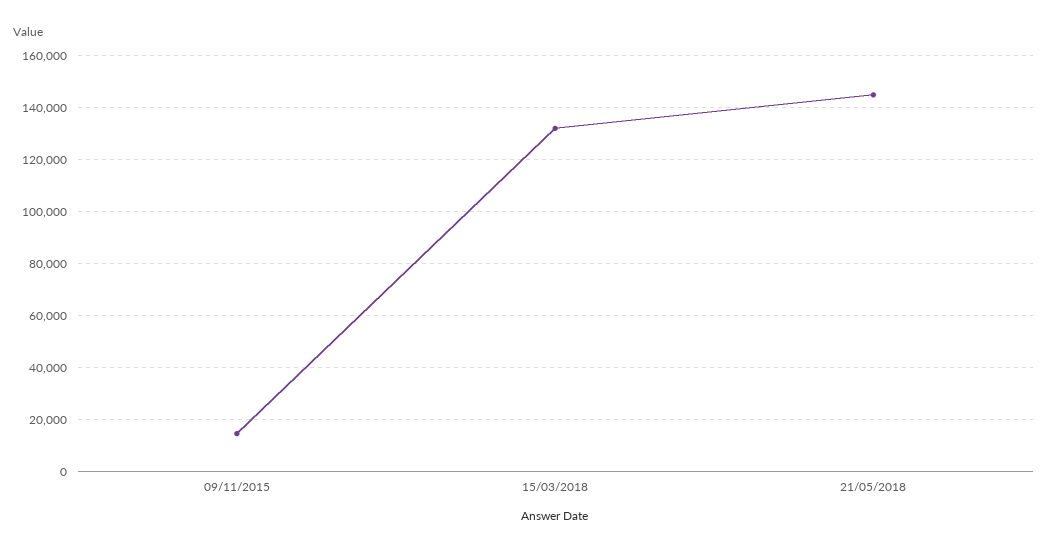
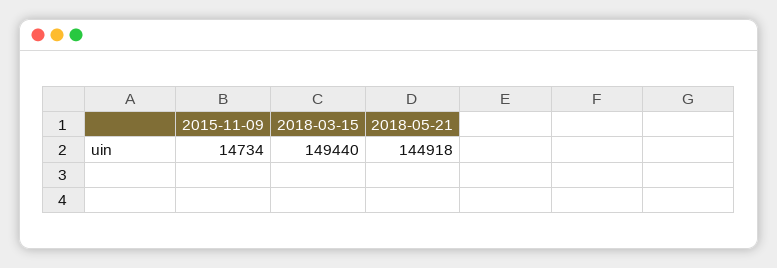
15/03/2018: 132500 -> 149440

